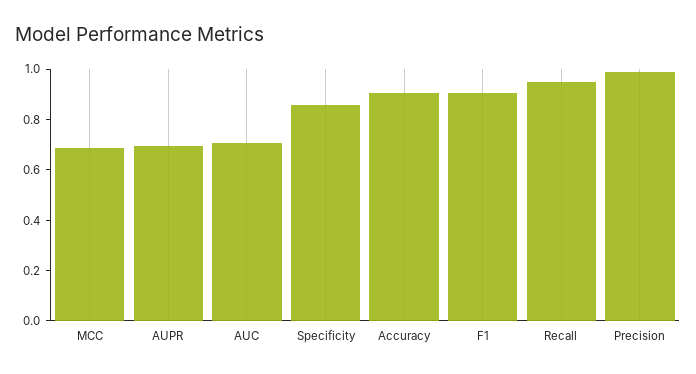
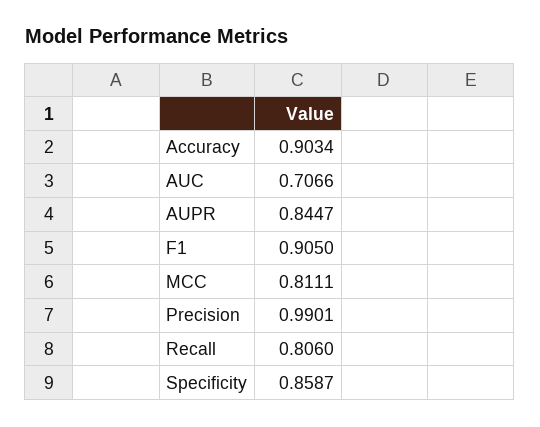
MCC: 0.7 -> 0.8111
AUPR: 0.7 -> 0.8447
Recall: 0.95 -> 0.806

